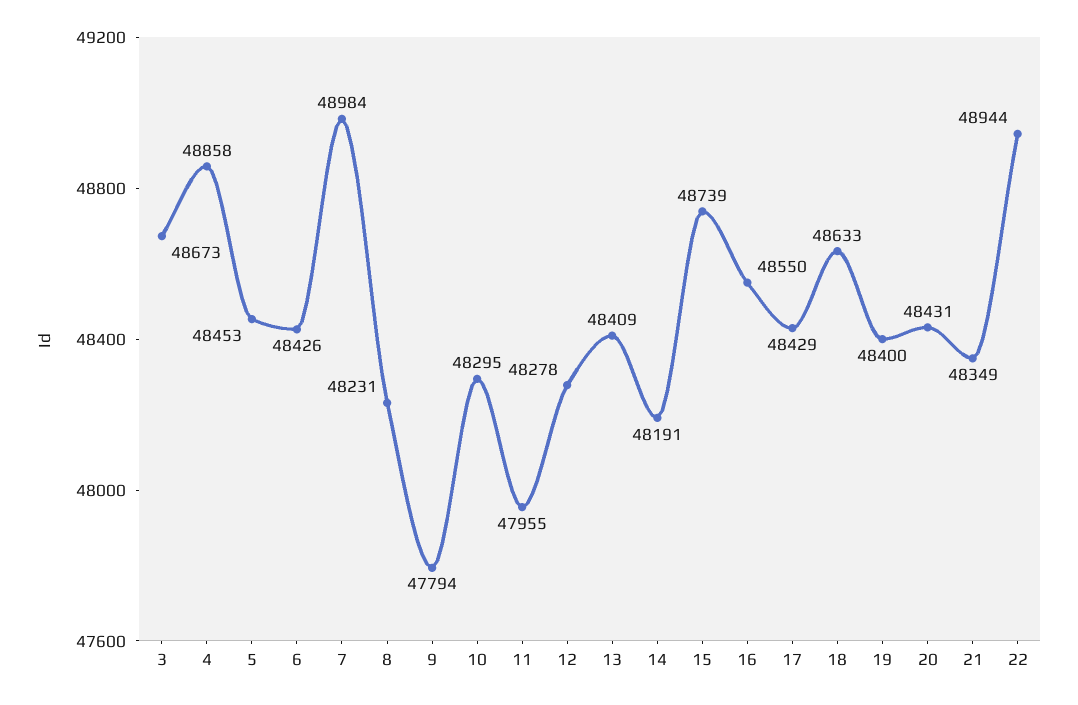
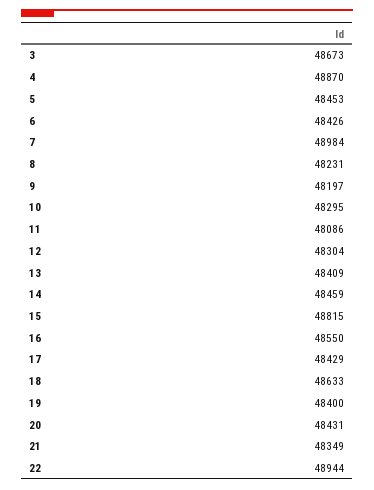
4: 48858 -> 48870
9: 47794 -> 48197
11: 47955 -> 48086
12: 48278 -> 48304
14: 48191 -> 48459
15: 48739 -> 48815

